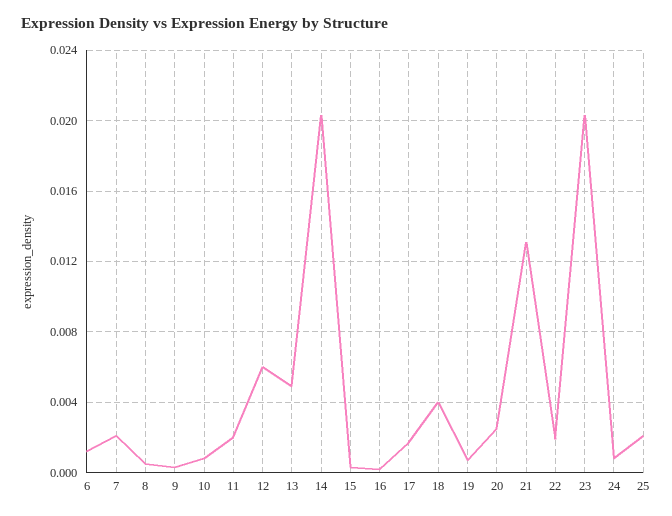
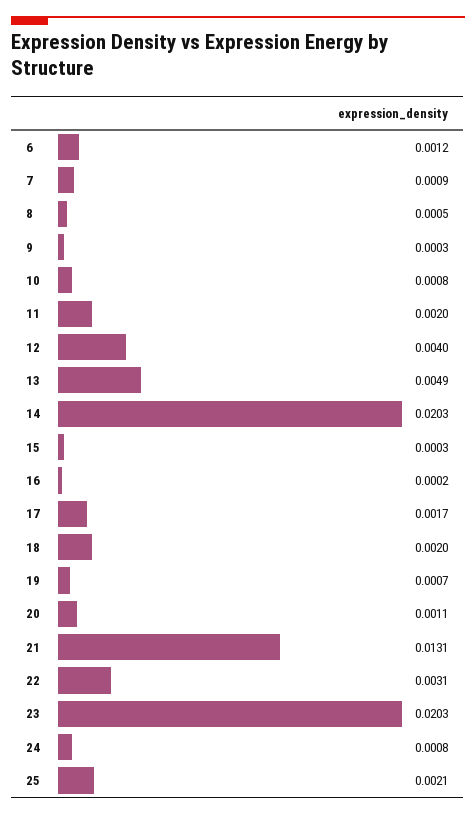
7: 0.002 -> 0.0009
12: 0.006 -> 0.004
18: 0.004 -> 0.002
20: 0.0025 -> 0.0011
22: 0.002 -> 0.0031

